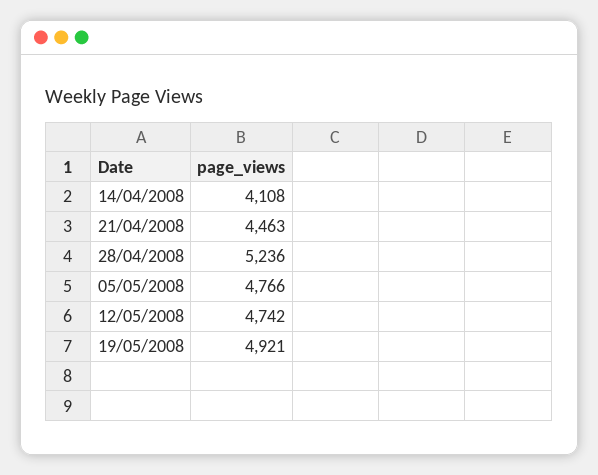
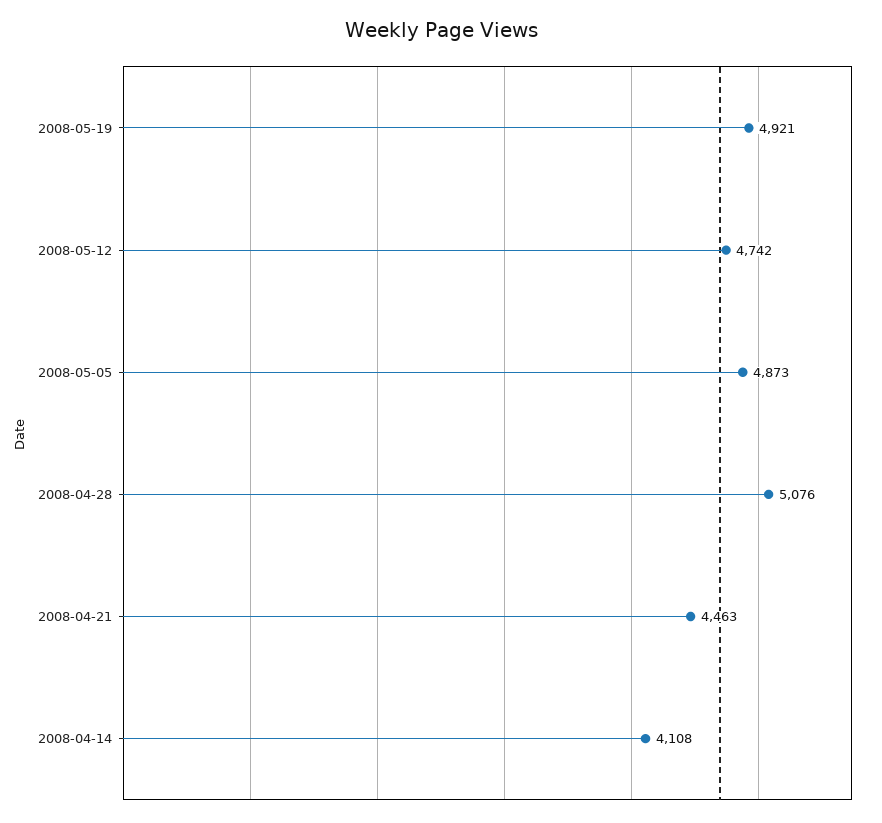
28/04/2008: 5236 -> 5076
05/05/2008: 4766 -> 4873

